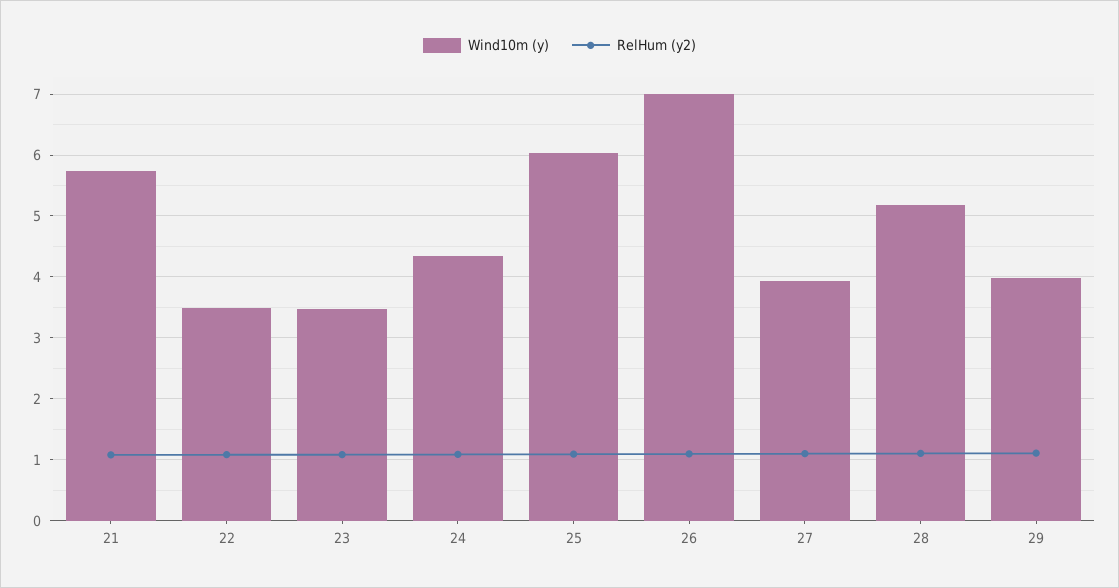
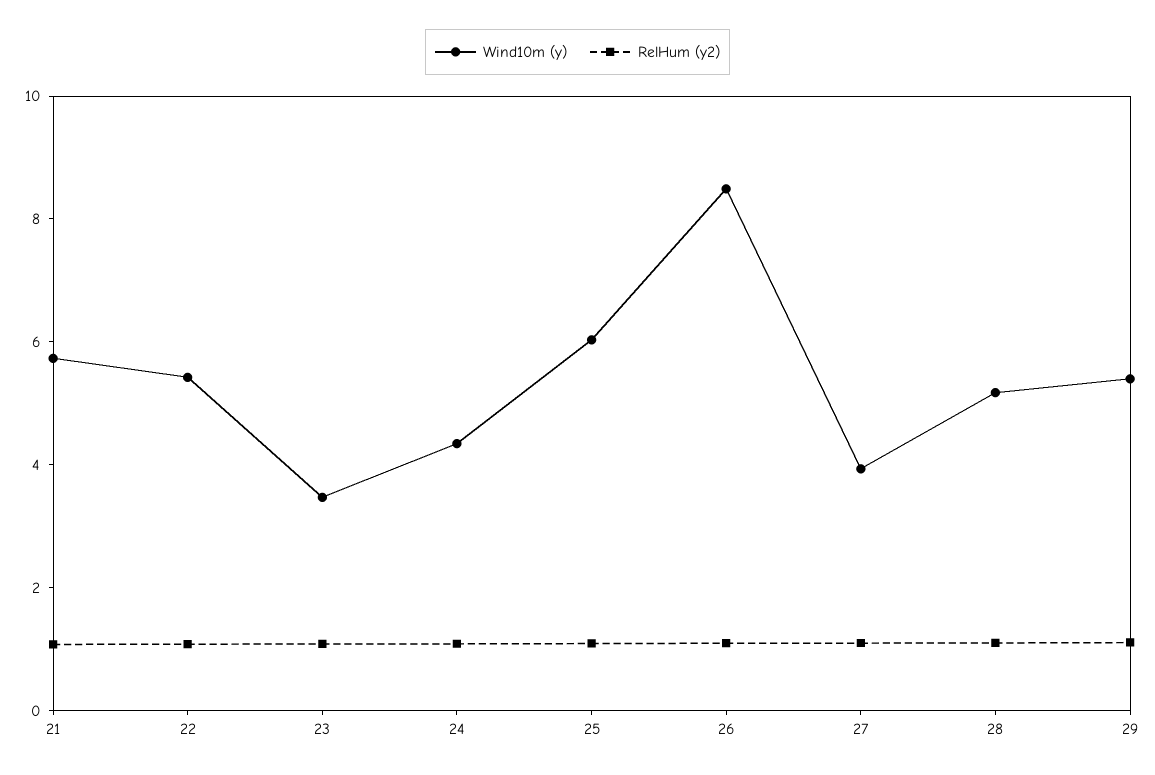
Wind10m (y), 22: 3.5 -> 5.5
Wind10m (y), 26: 7 -> 8.5
Wind10m (y), 29: 4 -> 5.5

